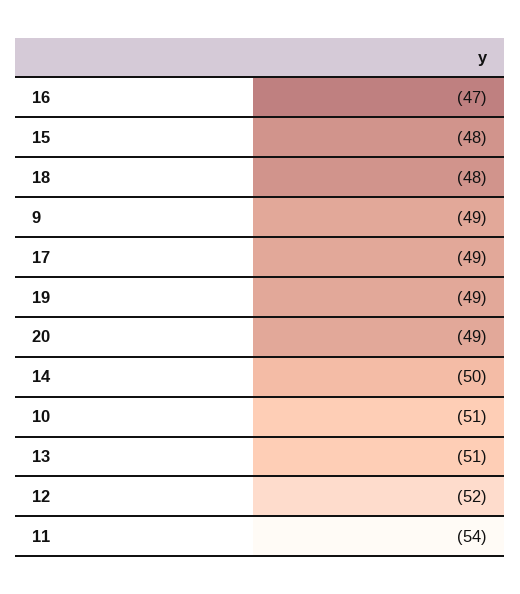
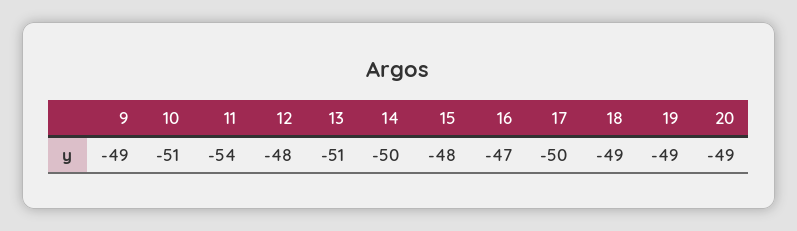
18: -48 -> -49
17: -49 -> -50
12: -52 -> -48

